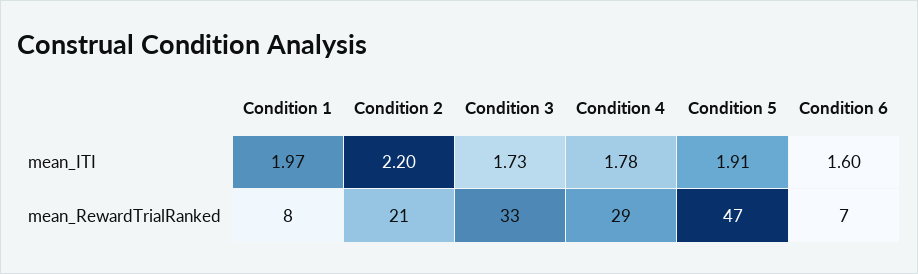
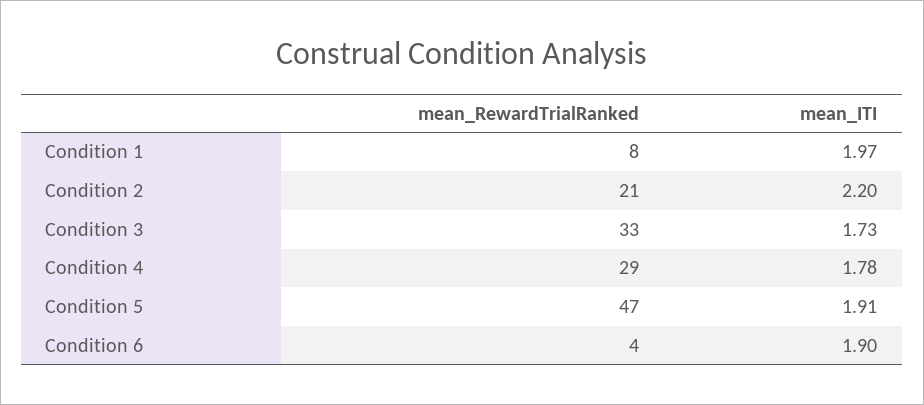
Condition 6, mean_ITI: 1.6 -> 1.9
Condition 6, mean_RewardTrialRanked: 7 -> 4

